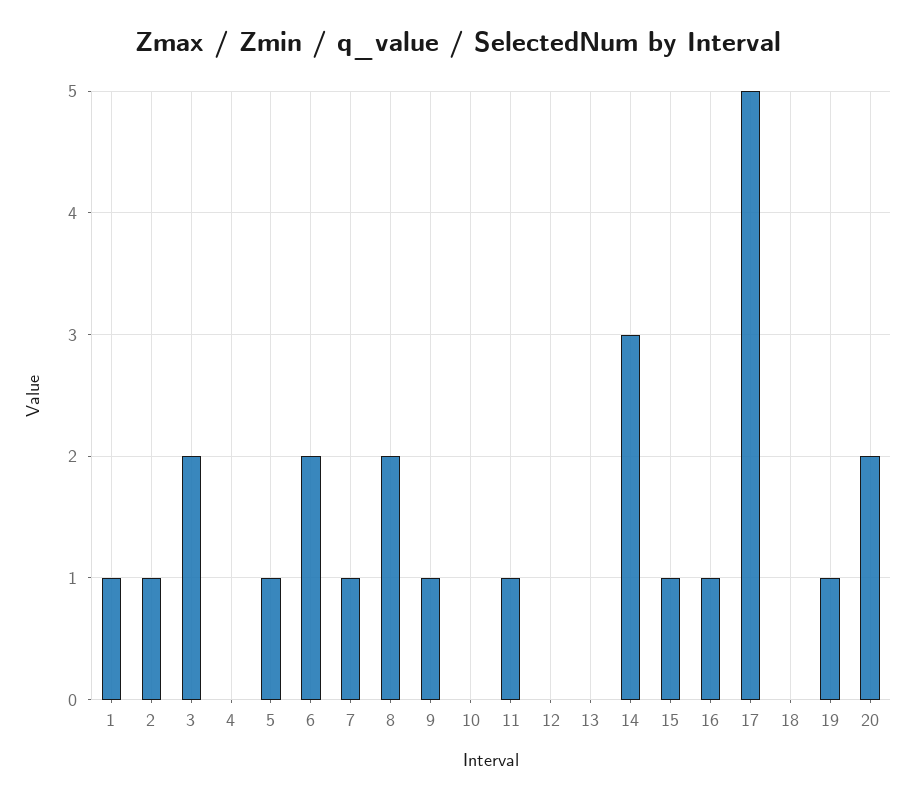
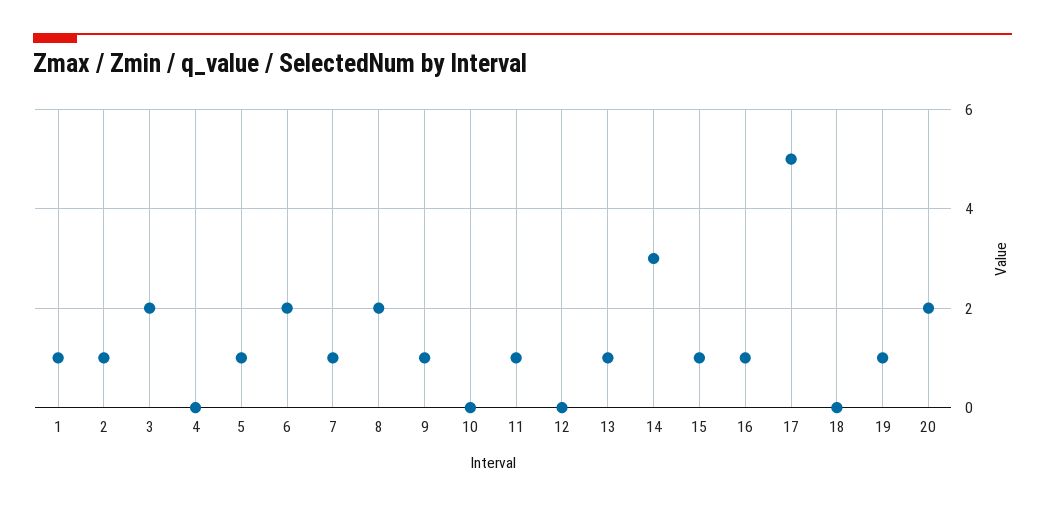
13: 0 -> 1

